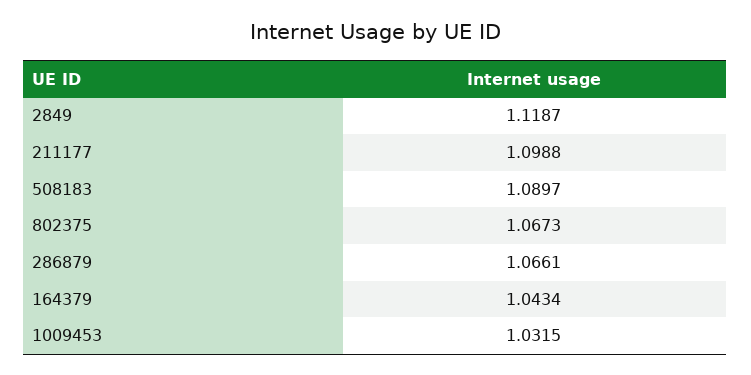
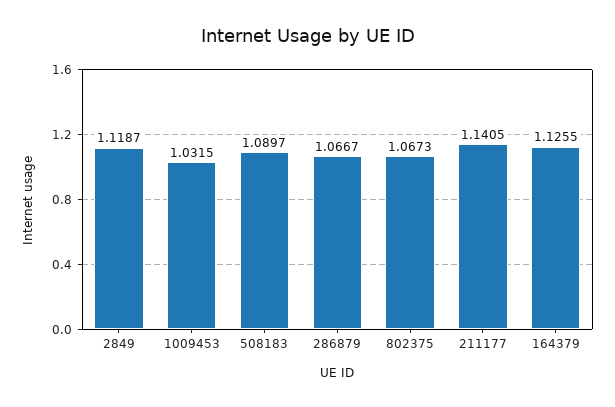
211177: 1.0988 -> 1.1405
286879: 1.0661 -> 1.0667
164379: 1.0434 -> 1.1255

